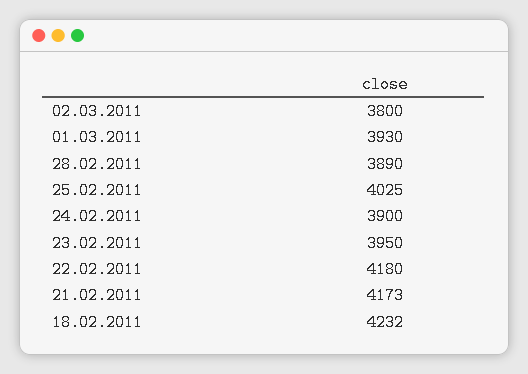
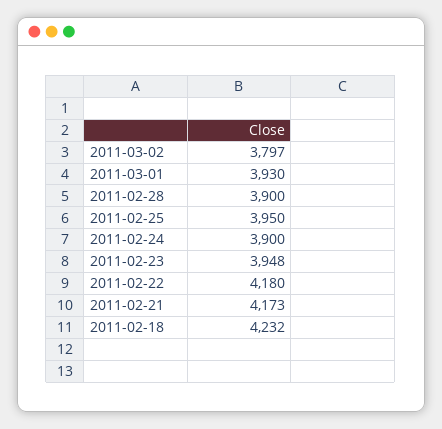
02.03.2011: 3800 -> 3797
28.02.2011: 3890 -> 3900
25.02.2011: 4025 -> 3950
23.02.2011: 3950 -> 3948

